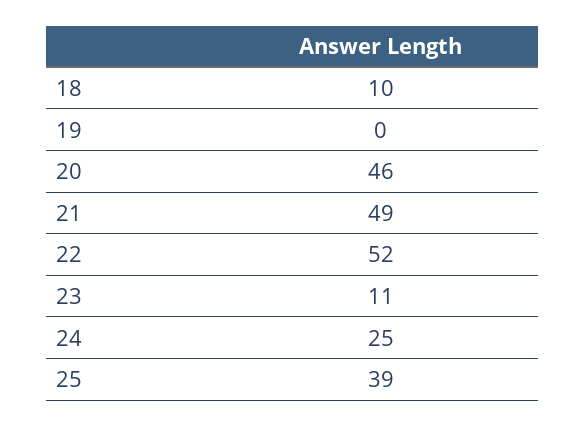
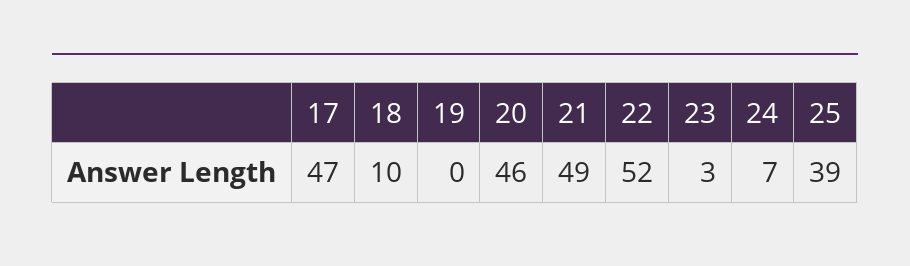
23: 11 -> 3
24: 25 -> 7
17: none -> 47

